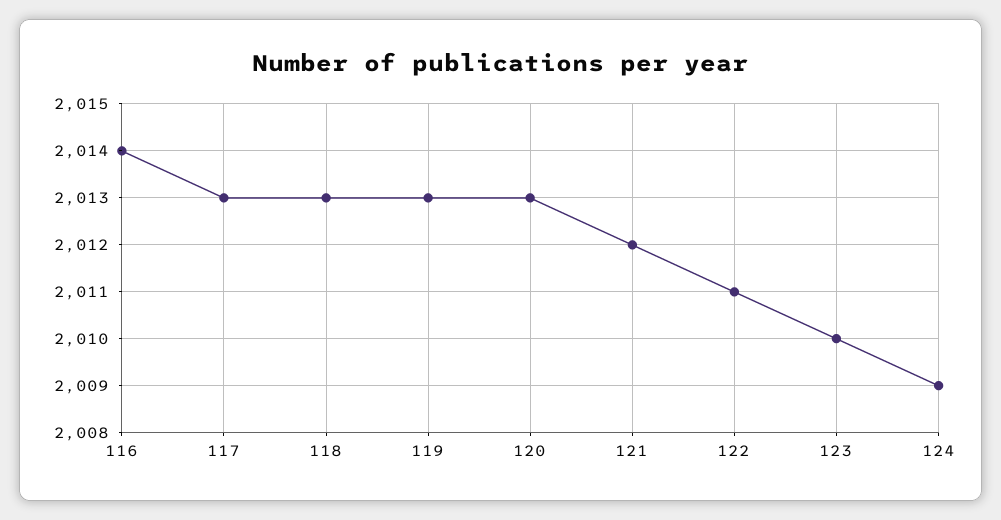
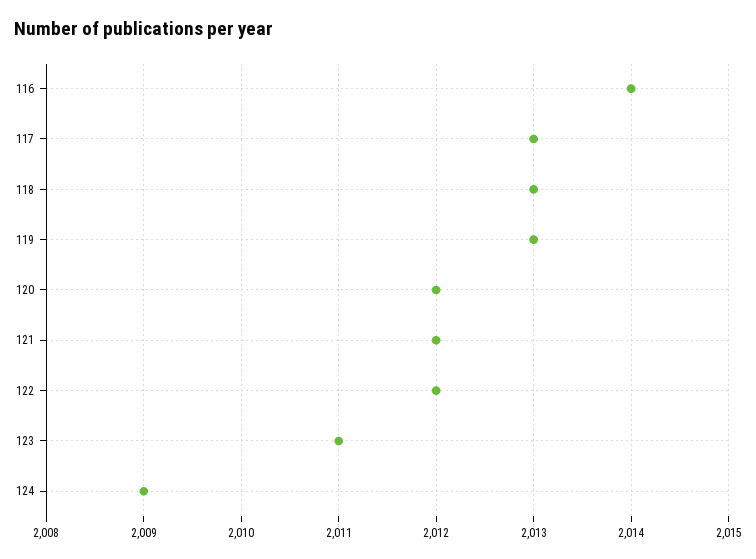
120: 2013 -> 2012
122: 2011 -> 2012
123: 2010 -> 2011

